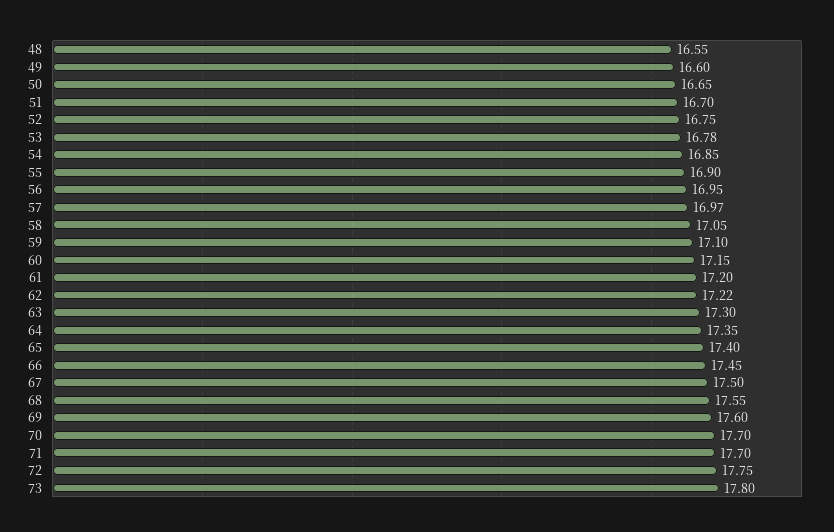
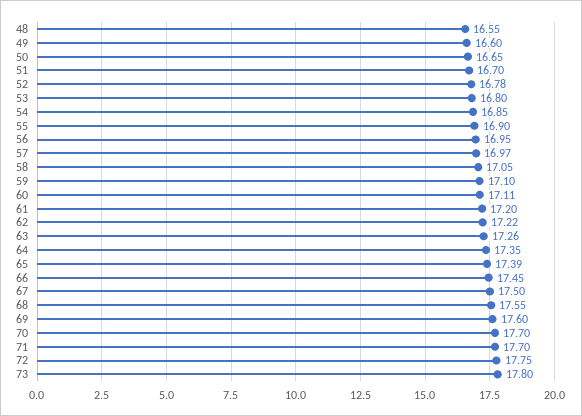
52: 16.75 -> 16.78
53: 16.78 -> 16.8
60: 17.15 -> 17.11
63: 17.3 -> 17.26
65: 17.4 -> 17.39

